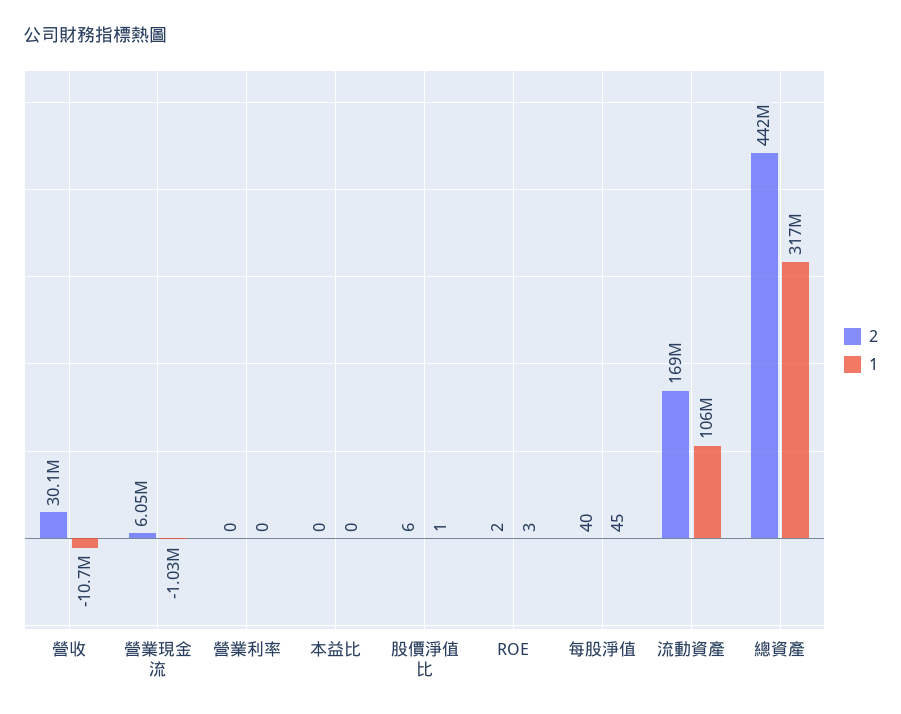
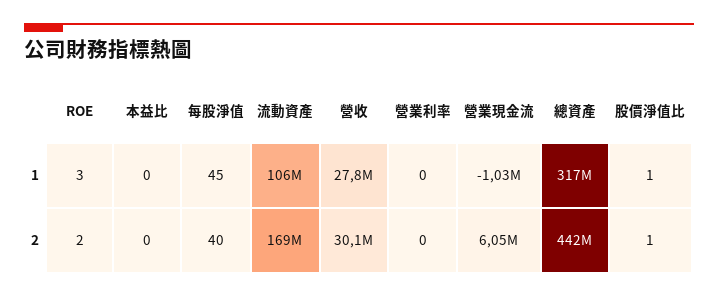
1, 營收: -10700000 -> 27800000
2, 股價淨值比: 6 -> 1

